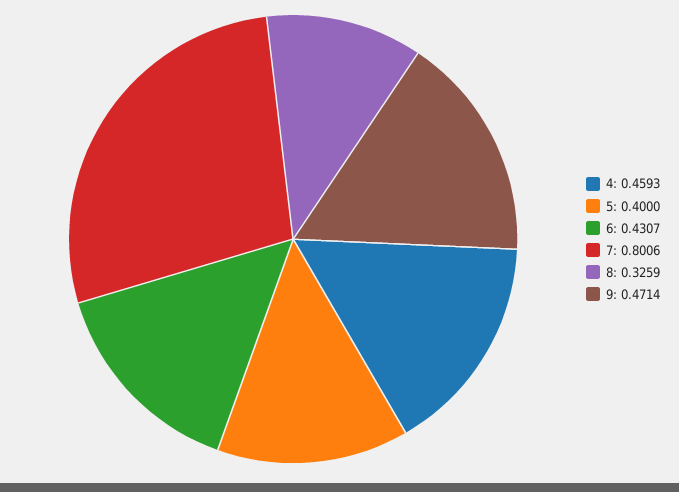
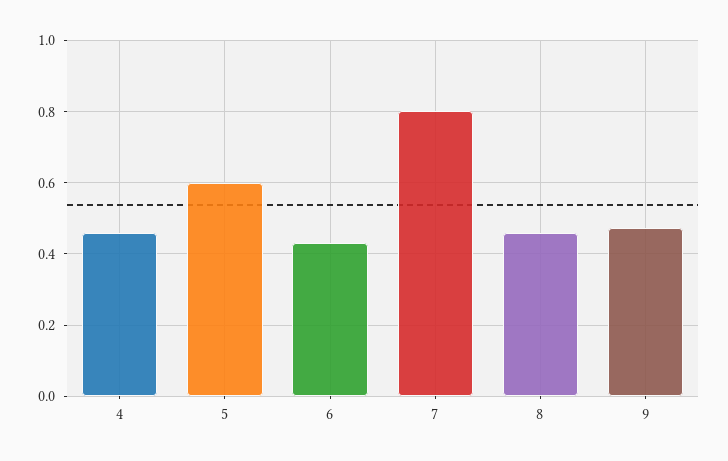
5: 0.4 -> 0.6
8: 0.3259 -> 0.46

